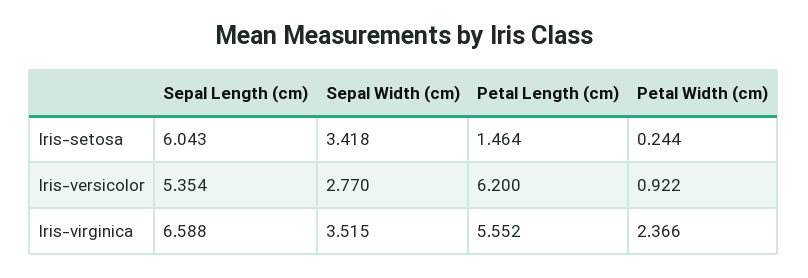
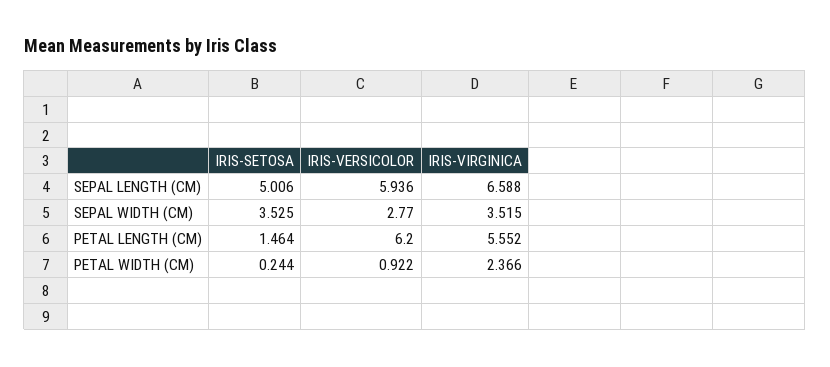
Sepal Length (cm), Iris-setosa: 6.043 -> 5.006
Sepal Width (cm), Iris-setosa: 3.418 -> 3.525
Sepal Length (cm), Iris-versicolor: 5.354 -> 5.936

